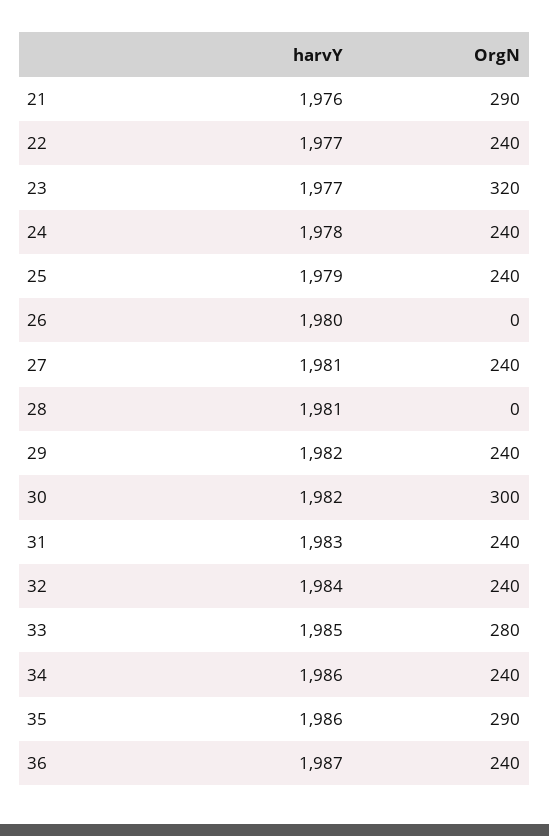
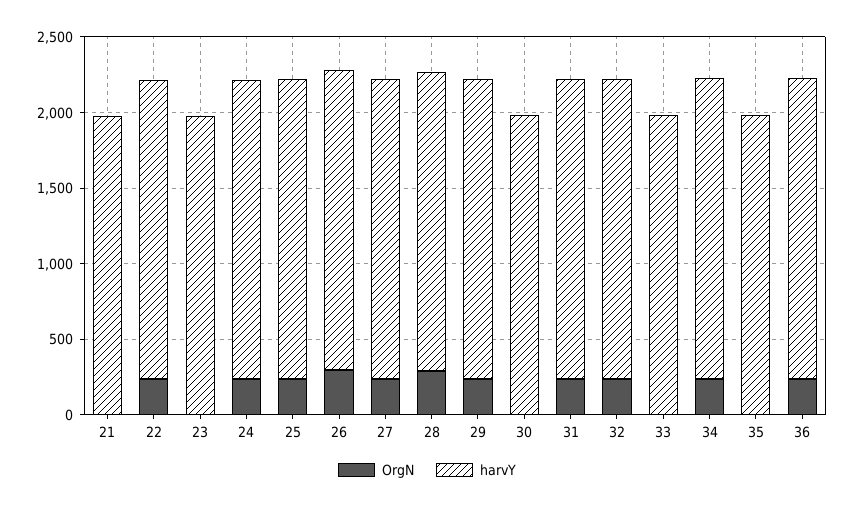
OrgN, 21: 290 -> 0
OrgN, 23: 320 -> 0
OrgN, 26: 0 -> 300
OrgN, 28: 0 -> 300
OrgN, 30: 300 -> 0
OrgN, 33: 280 -> 0
OrgN, 35: 290 -> 0

